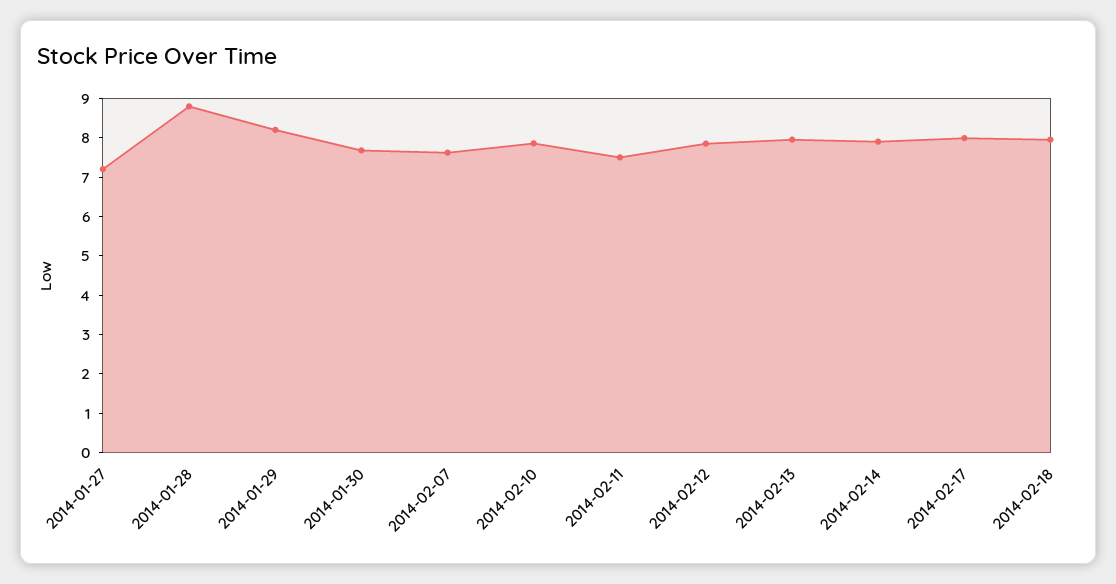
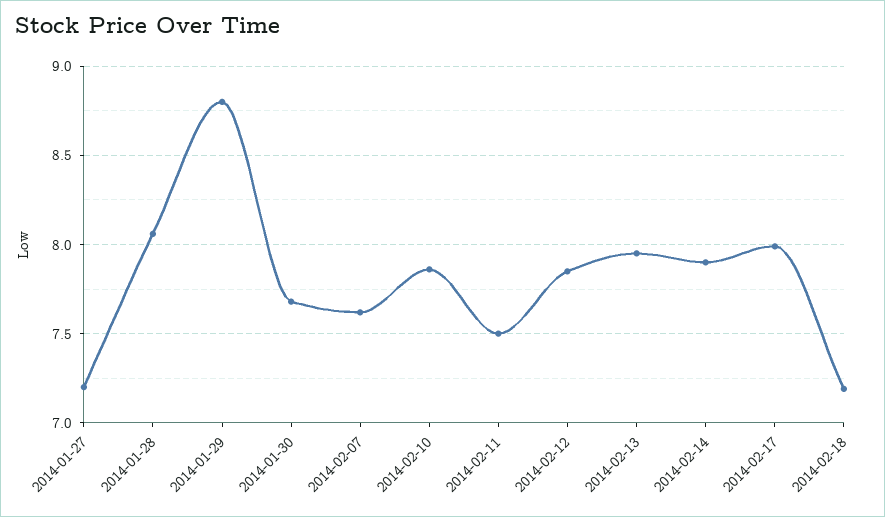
2014-01-28: 8.75 -> 8.05
2014-01-29: 8.25 -> 8.8
2014-02-18: 8 -> 7.2

